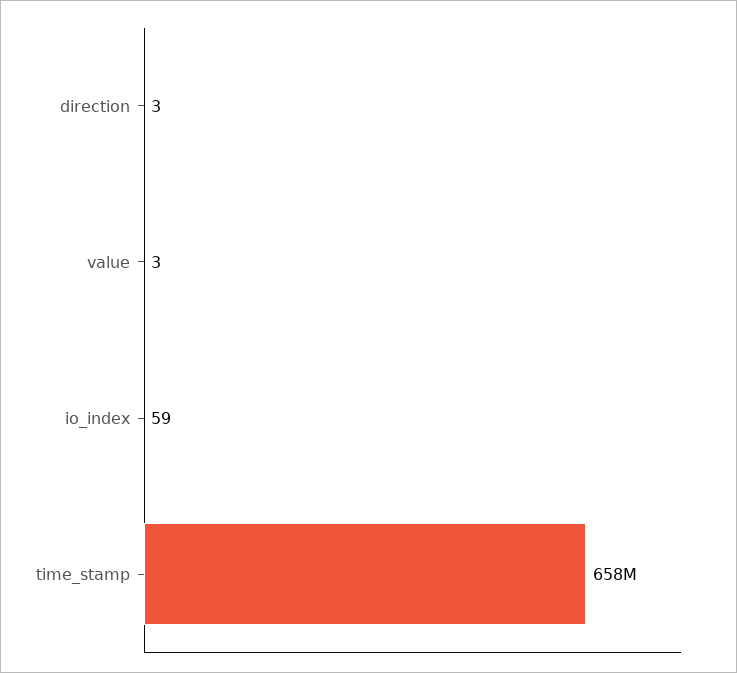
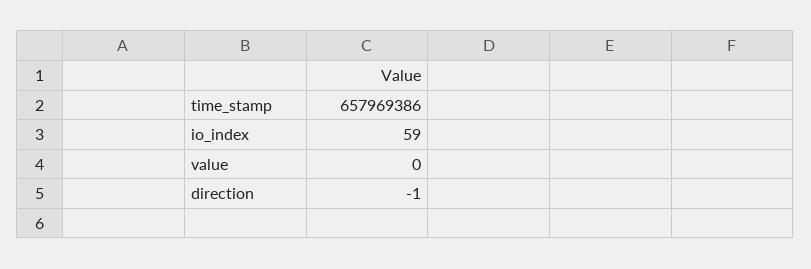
direction: 3 -> -1
value: 3 -> 0

